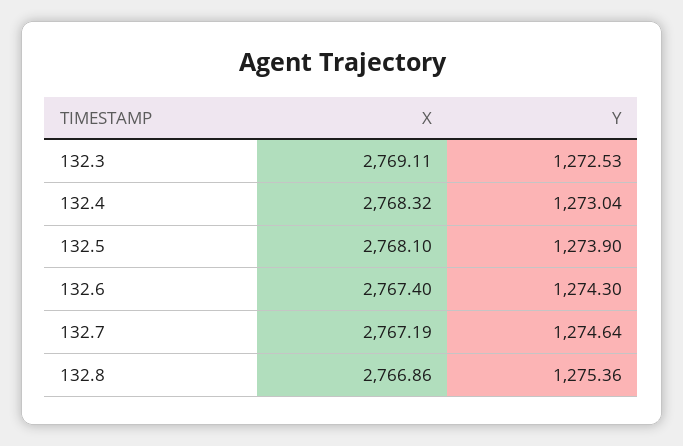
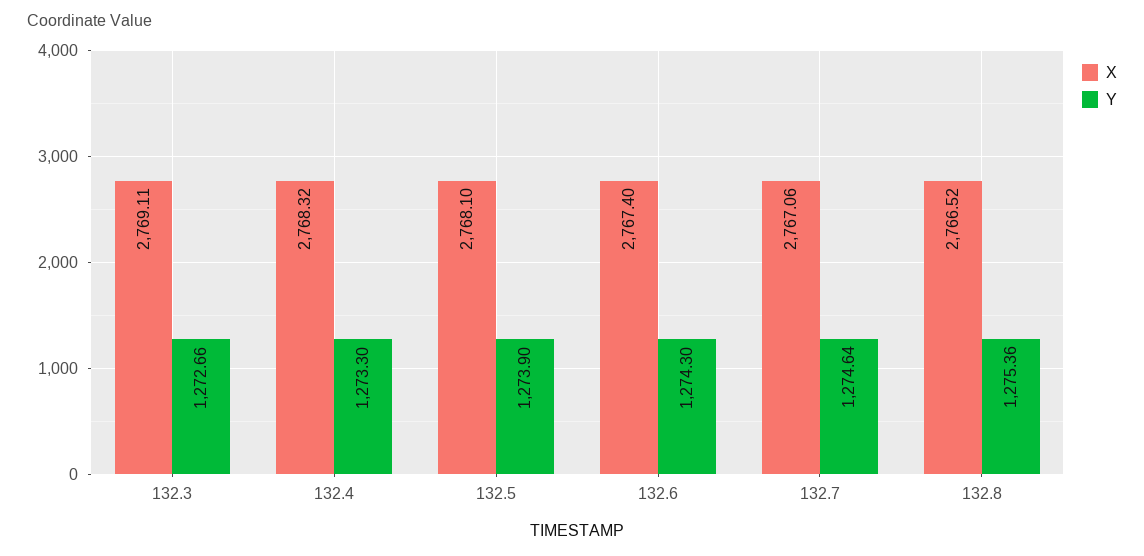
Y, 132.3: 1272.53 -> 1272.66
Y, 132.4: 1273.04 -> 1273.3
X, 132.7: 2767.19 -> 2767.06
X, 132.8: 2766.86 -> 2766.52

